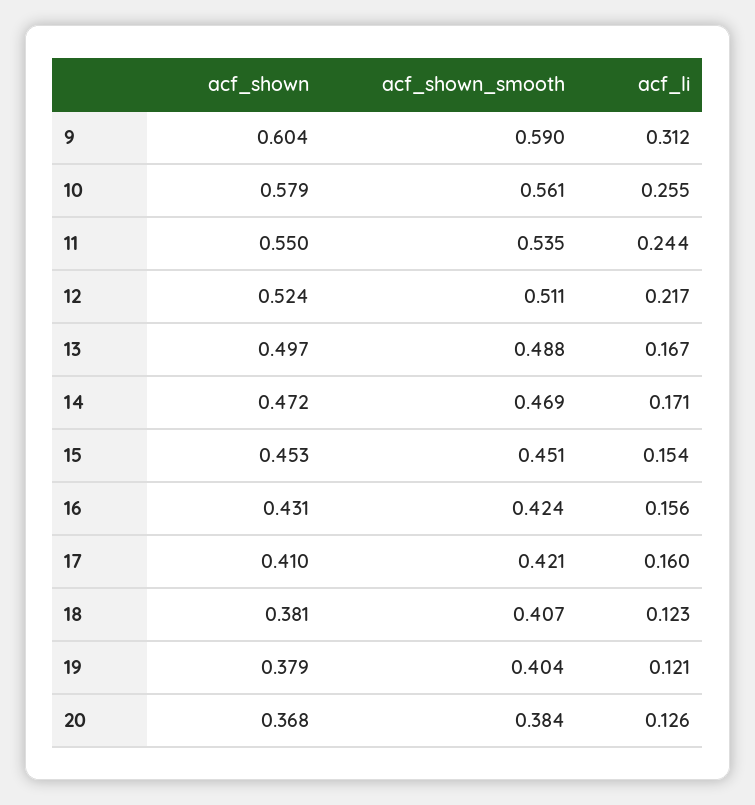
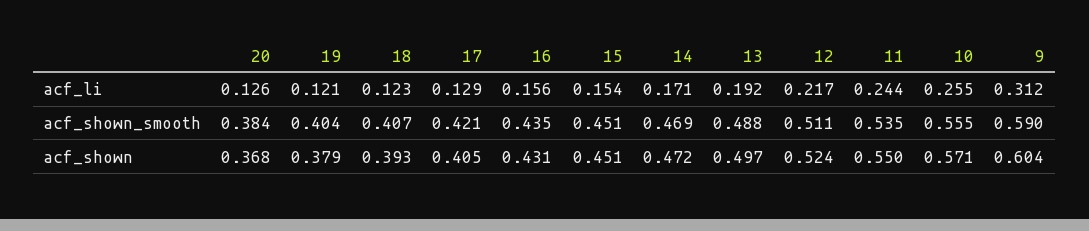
acf_shown, 10: 0.579 -> 0.571
acf_shown_smooth, 10: 0.561 -> 0.555
acf_li, 13: 0.167 -> 0.192
acf_shown, 15: 0.453 -> 0.451
acf_shown_smooth, 16: 0.424 -> 0.435
acf_shown, 17: 0.41 -> 0.405
acf_li, 17: 0.16 -> 0.129
acf_shown, 18: 0.381 -> 0.393

